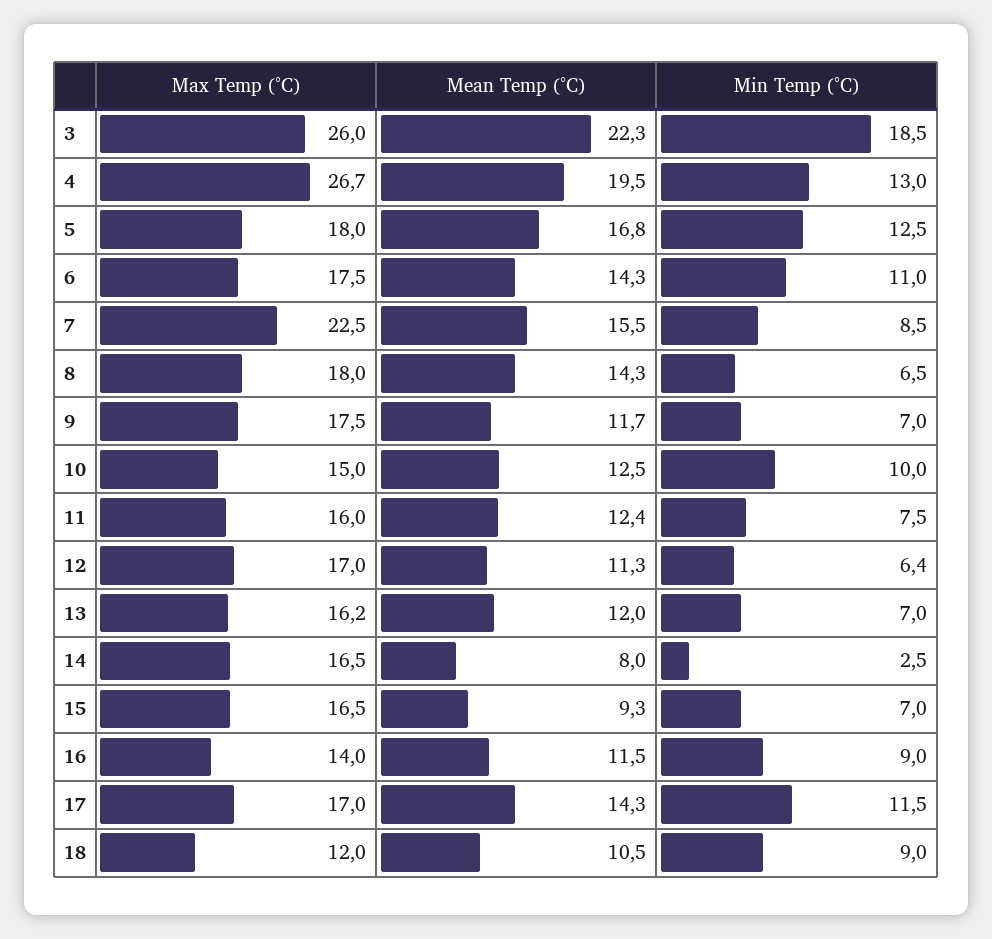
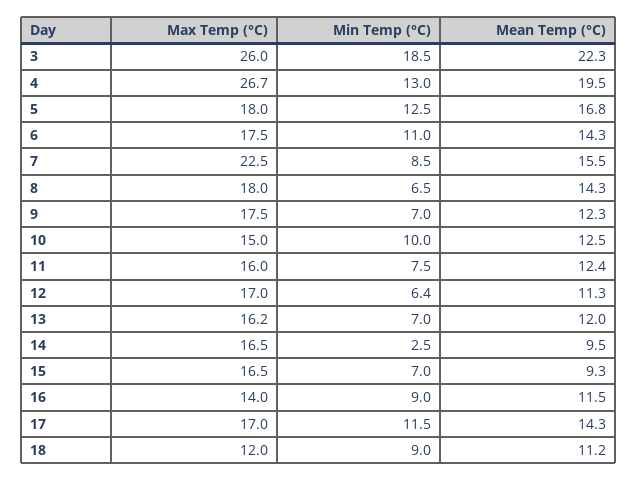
Mean Temp (°C), 9: 11.7 -> 12.3
Mean Temp (°C), 14: 8 -> 9.5
Mean Temp (°C), 18: 10.5 -> 11.2

